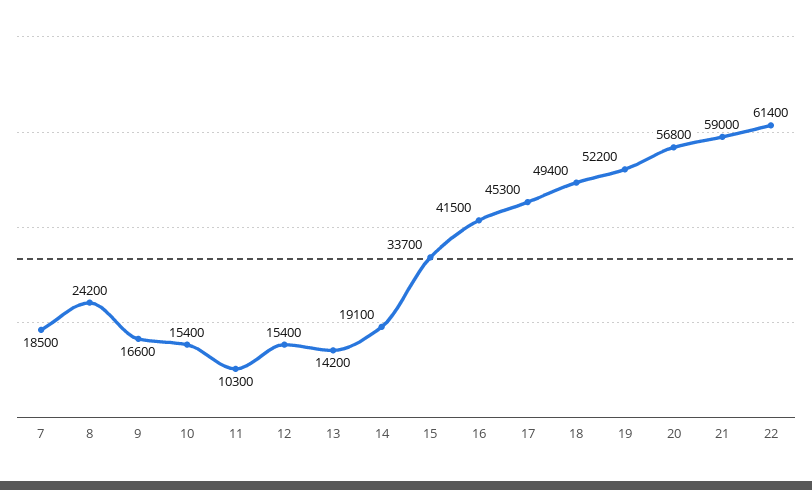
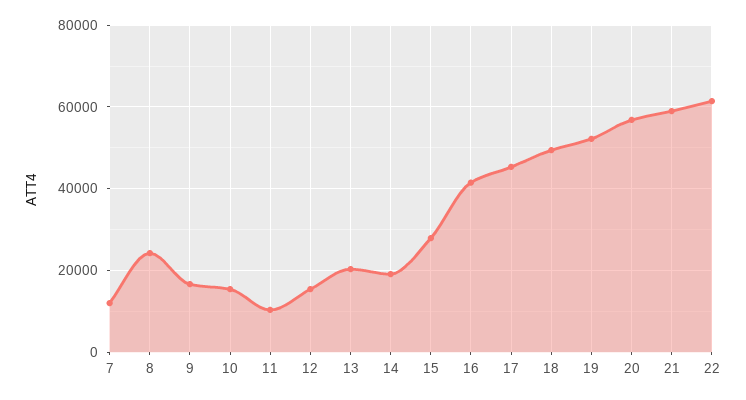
7: 18500 -> 12000
13: 14200 -> 20000
15: 33700 -> 28000

